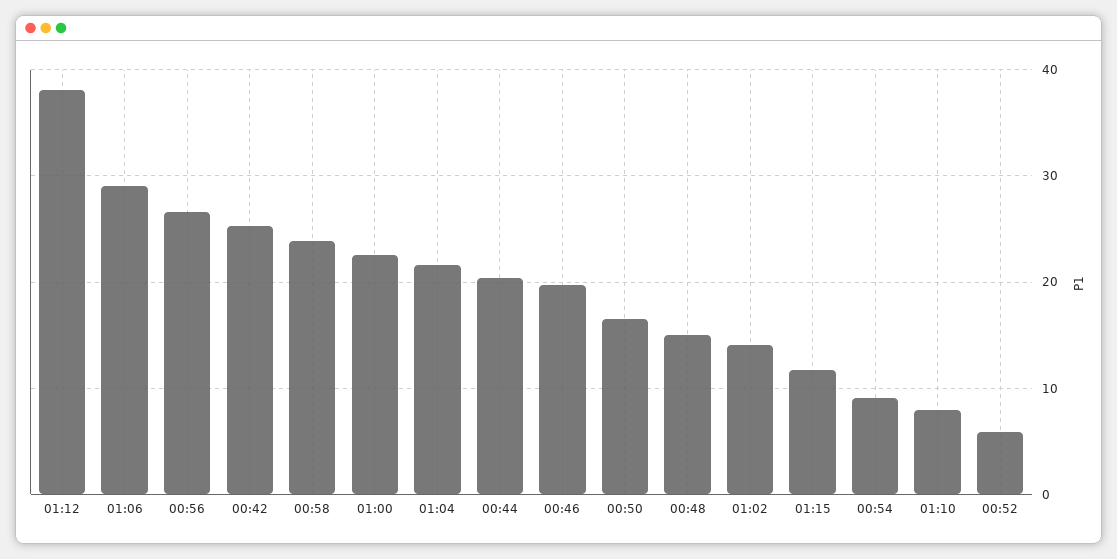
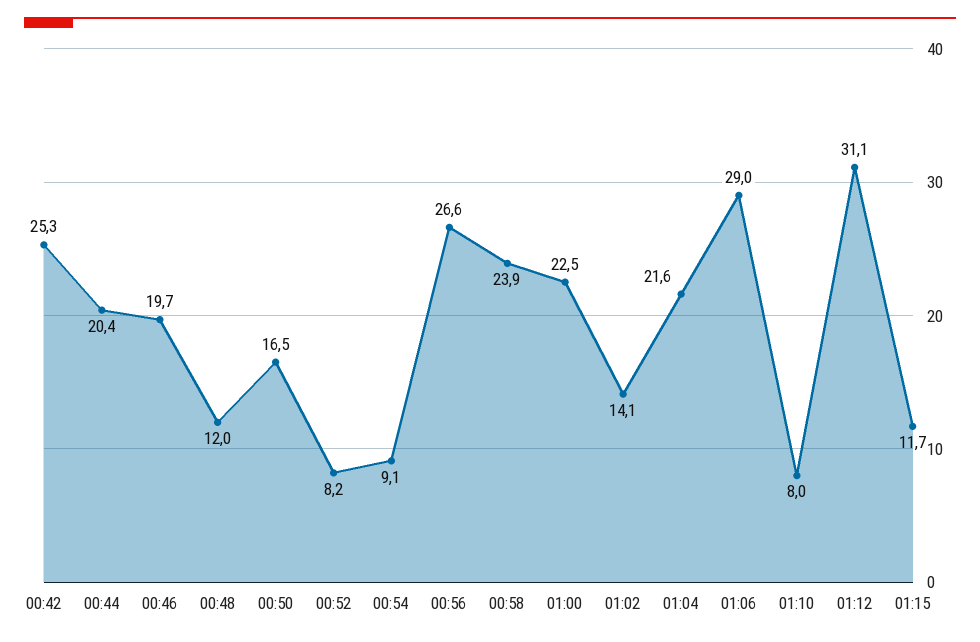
01:12: 38 -> 31.1
00:48: 15 -> 12
00:52: 6 -> 8.2

